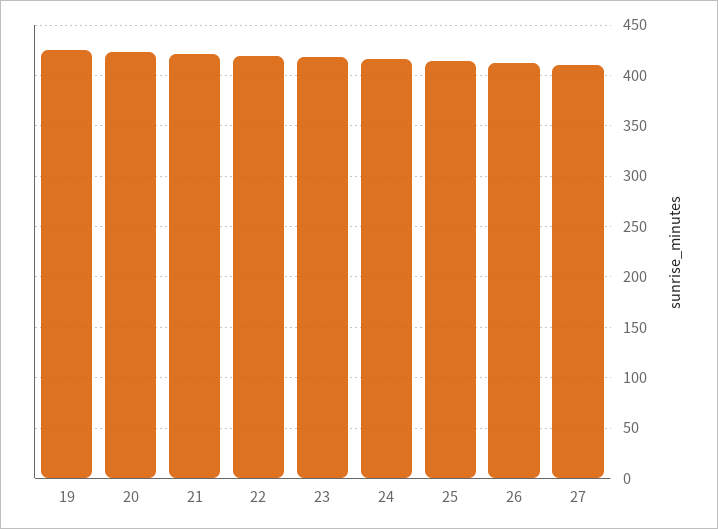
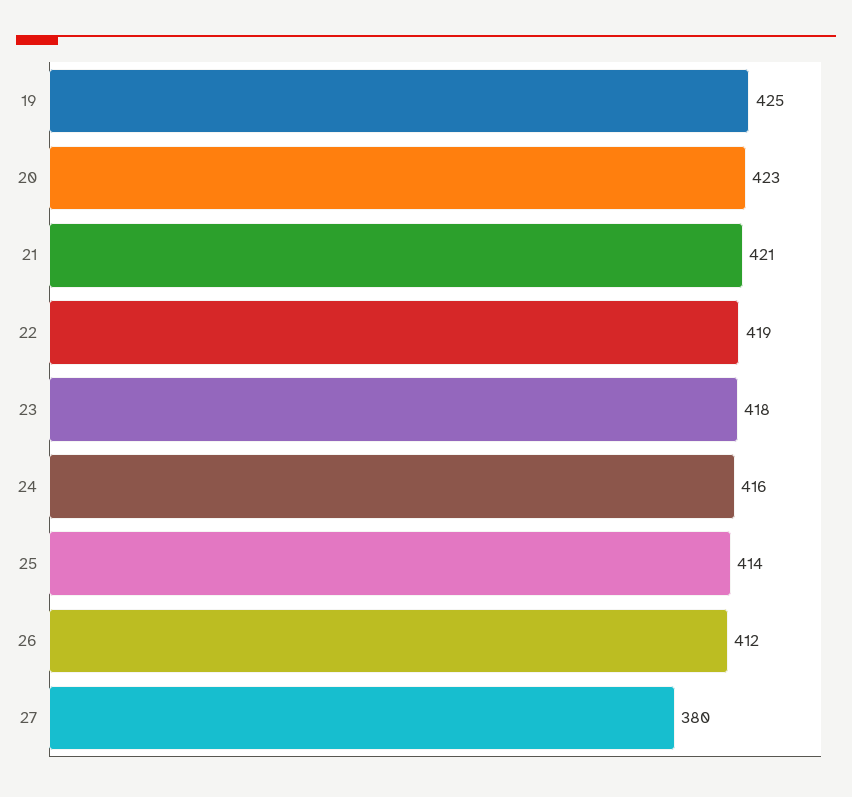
27: 410 -> 380

